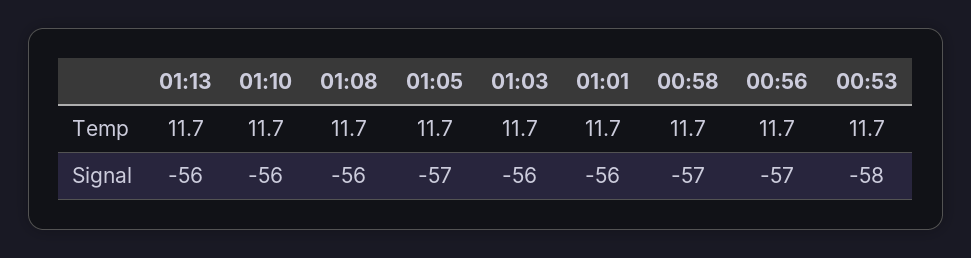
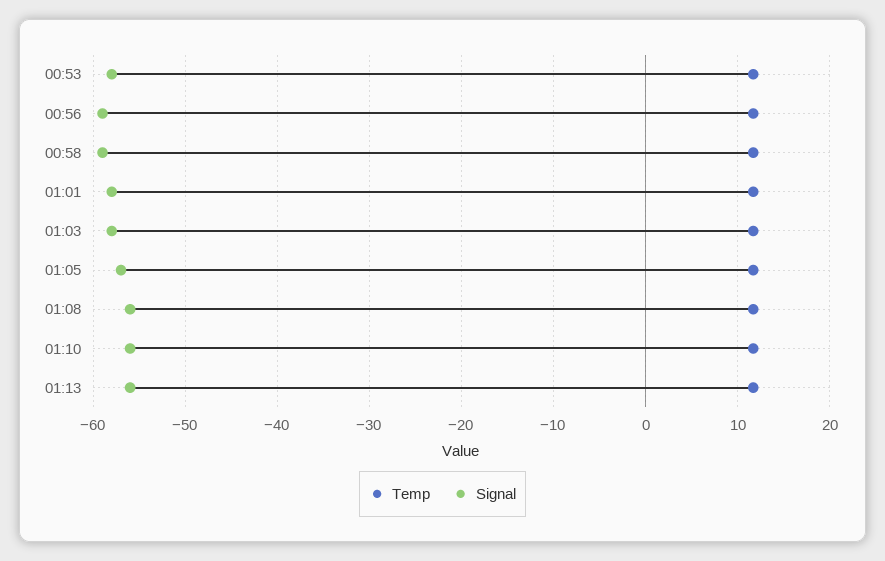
Signal, 01:03: -56 -> -58
Signal, 01:01: -56 -> -58
Signal, 00:58: -57 -> -59
Signal, 00:56: -57 -> -59

